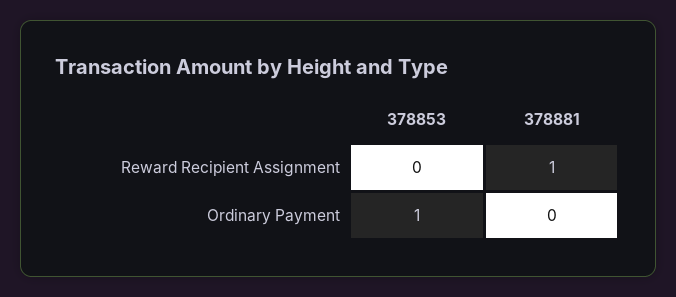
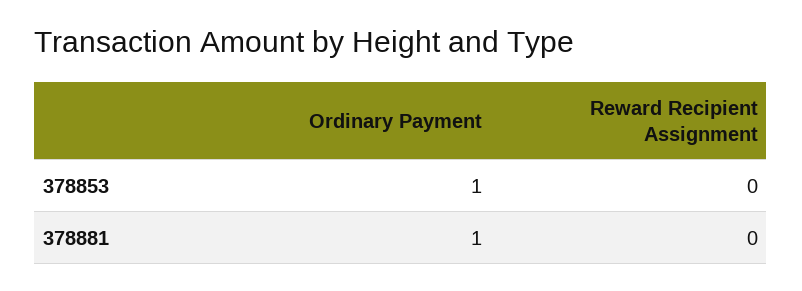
378881, Reward Recipient Assignment: 1 -> 0
378881, Ordinary Payment: 0 -> 1

